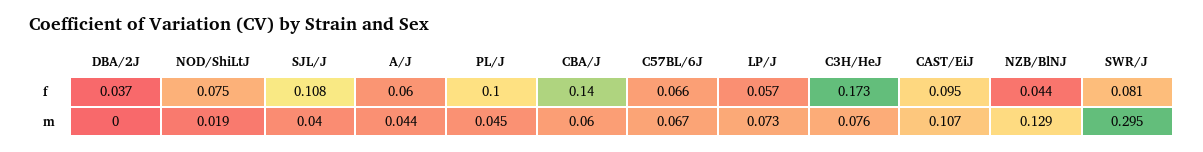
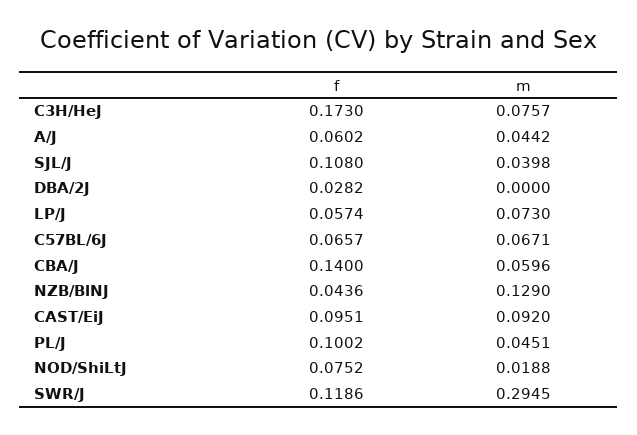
DBA/2J, f: 0.037 -> 0.0282
SWR/J, f: 0.081 -> 0.1186
CAST/EiJ, m: 0.107 -> 0.092

